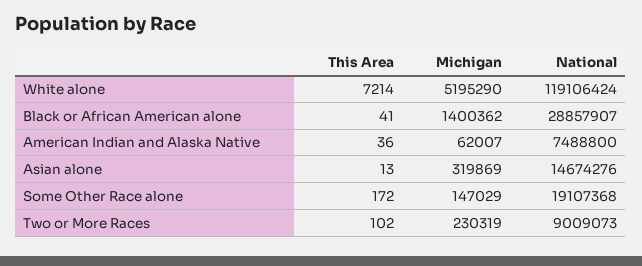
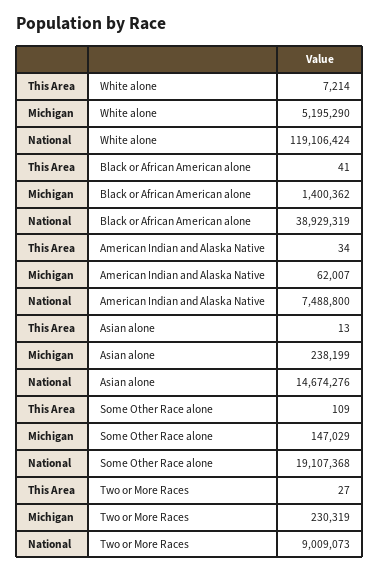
National, Black or African American alone: 28857907 -> 38929319
This Area, American Indian and Alaska Native: 36 -> 34
Michigan, Asian alone: 319869 -> 238199
This Area, Some Other Race alone: 172 -> 109
This Area, Two or More Races: 102 -> 27

